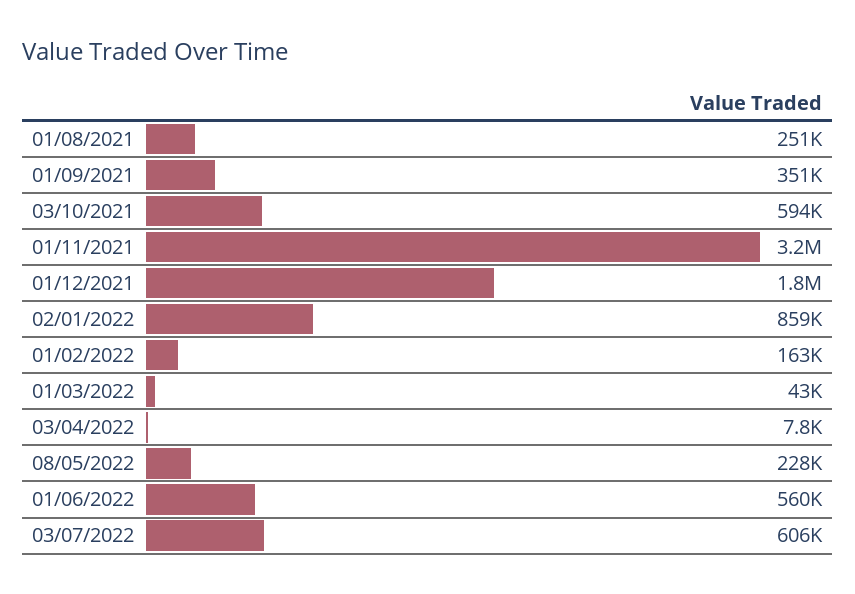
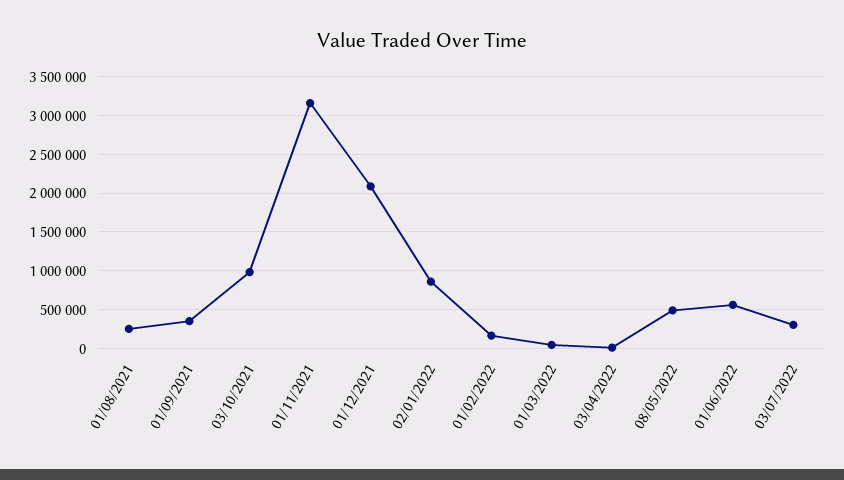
03/10/2021: 594000 -> 1000000
01/12/2021: 1800000 -> 2100000
08/05/2022: 228000 -> 500000
03/07/2022: 606000 -> 300000

